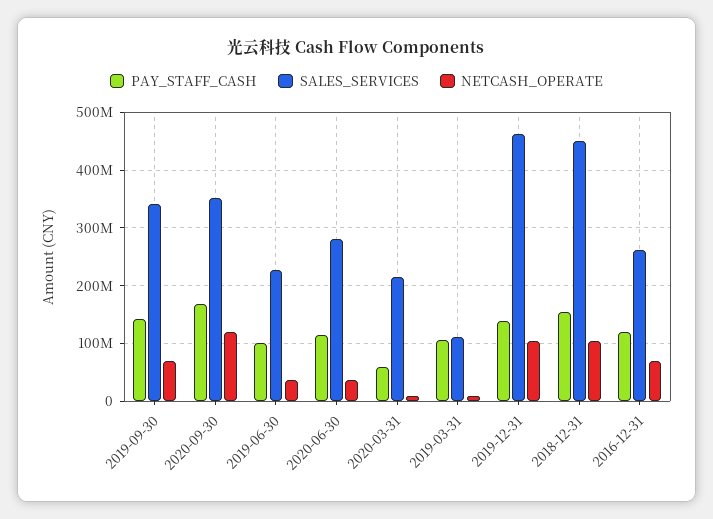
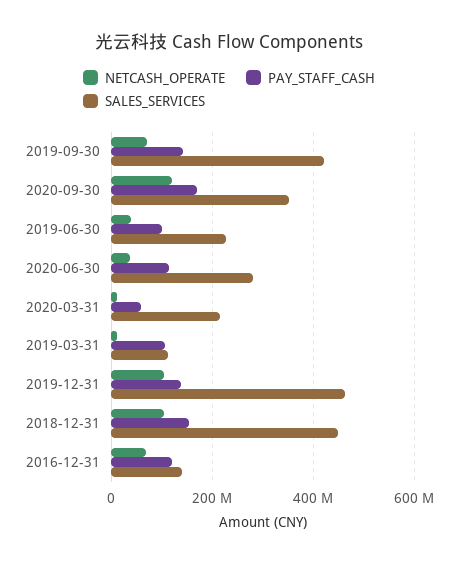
SALES_SERVICES, 2019-09-30: 340000000 -> 420000000
SALES_SERVICES, 2016-12-31: 260000000 -> 140000000

